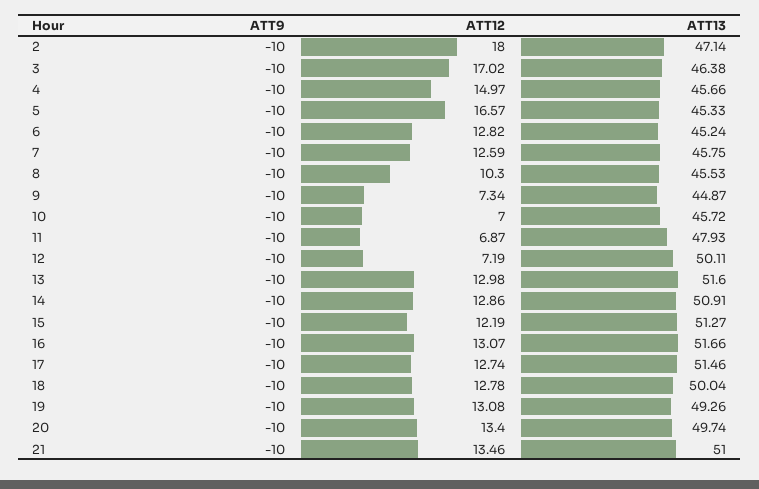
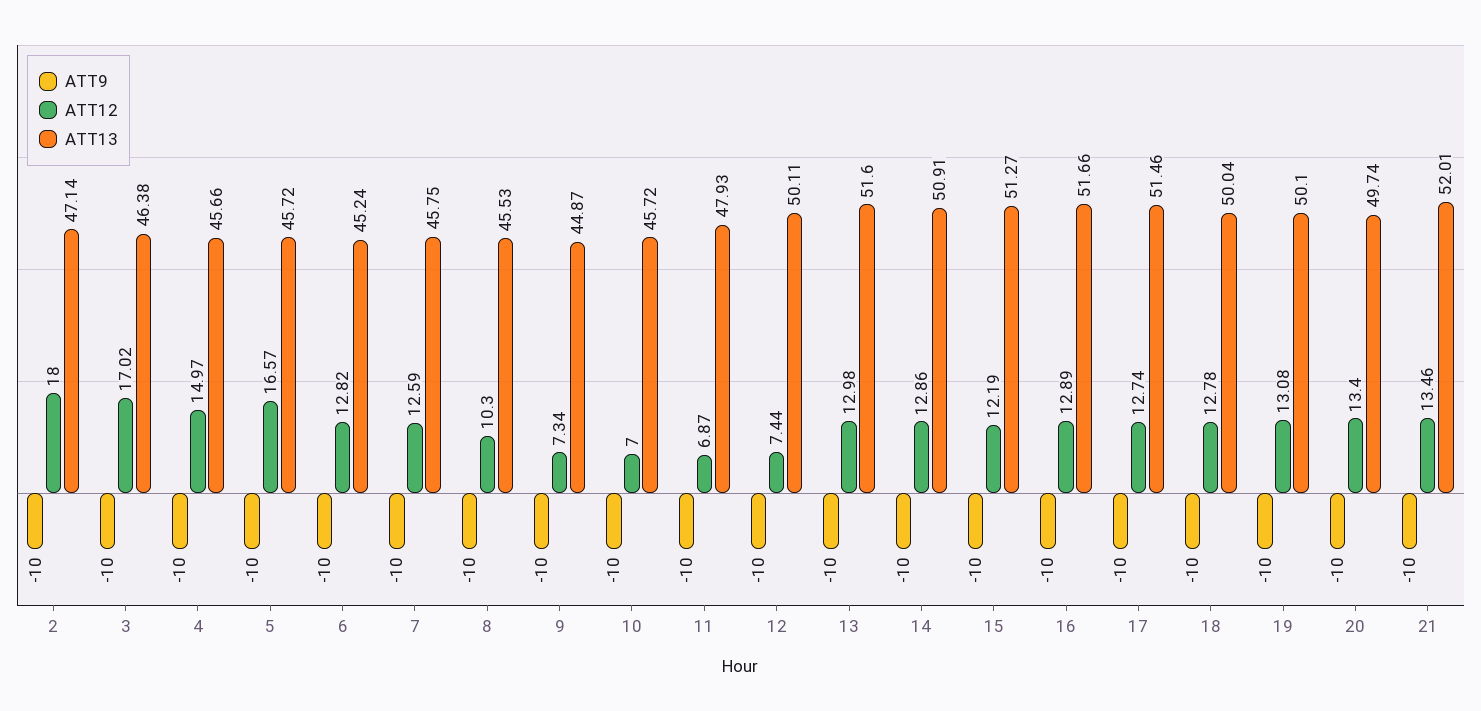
ATT13, 5: 45.33 -> 45.72
ATT12, 12: 7.19 -> 7.44
ATT12, 16: 13.07 -> 12.89
ATT13, 19: 49.26 -> 50.1
ATT13, 21: 51 -> 52.01

